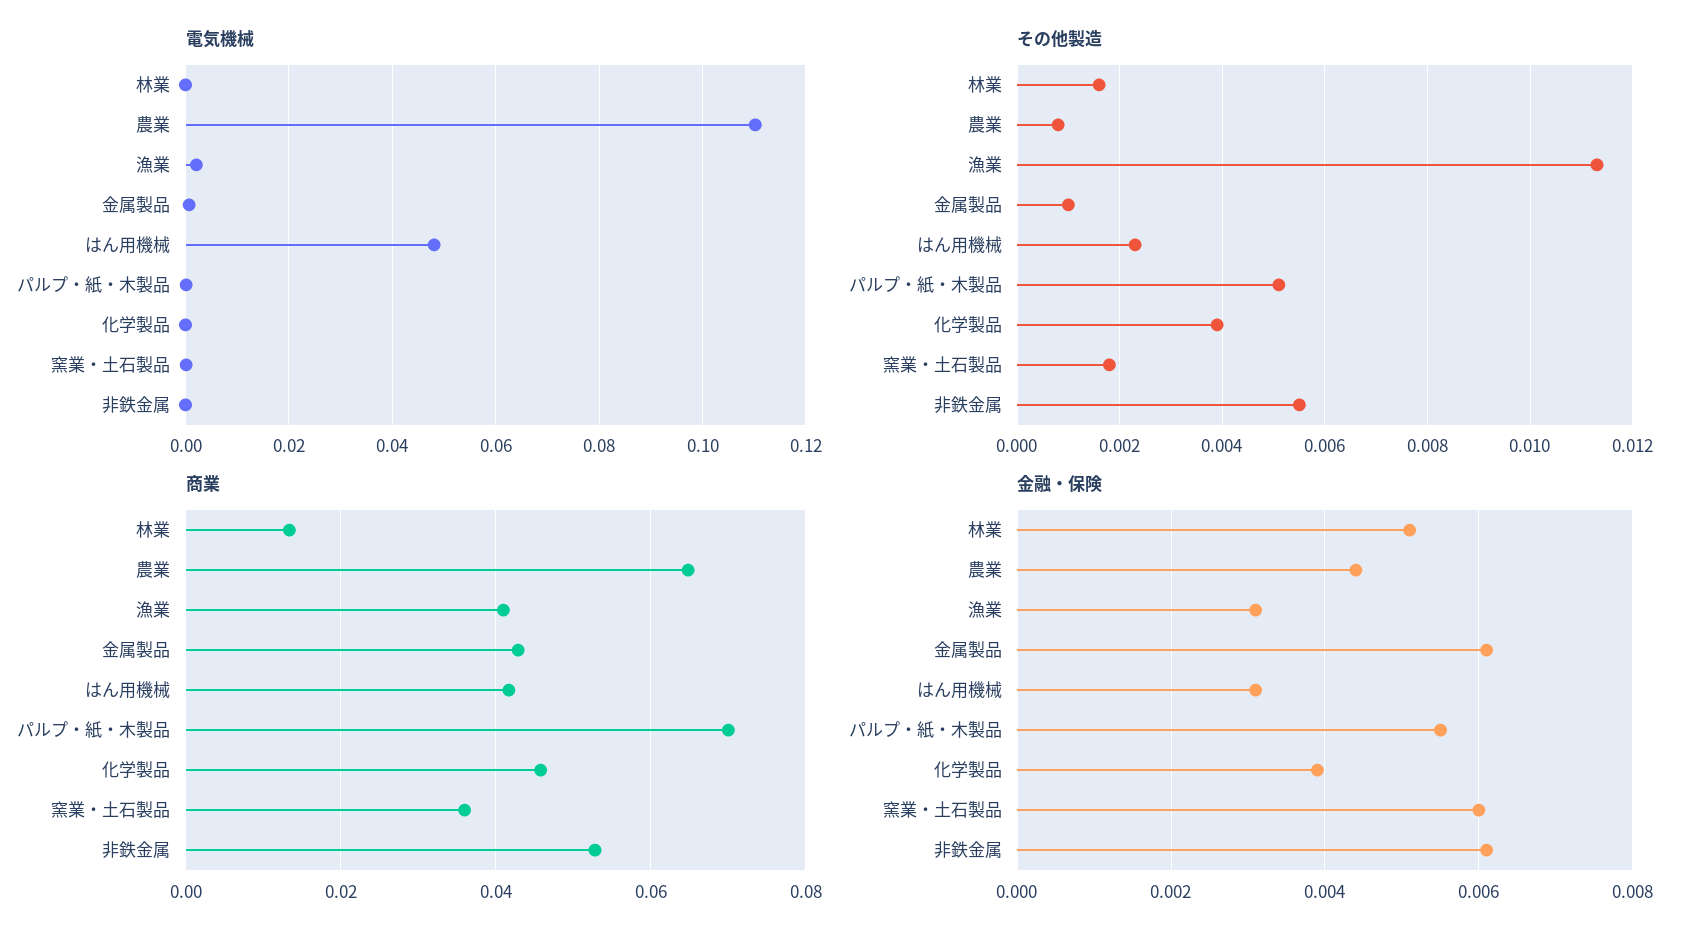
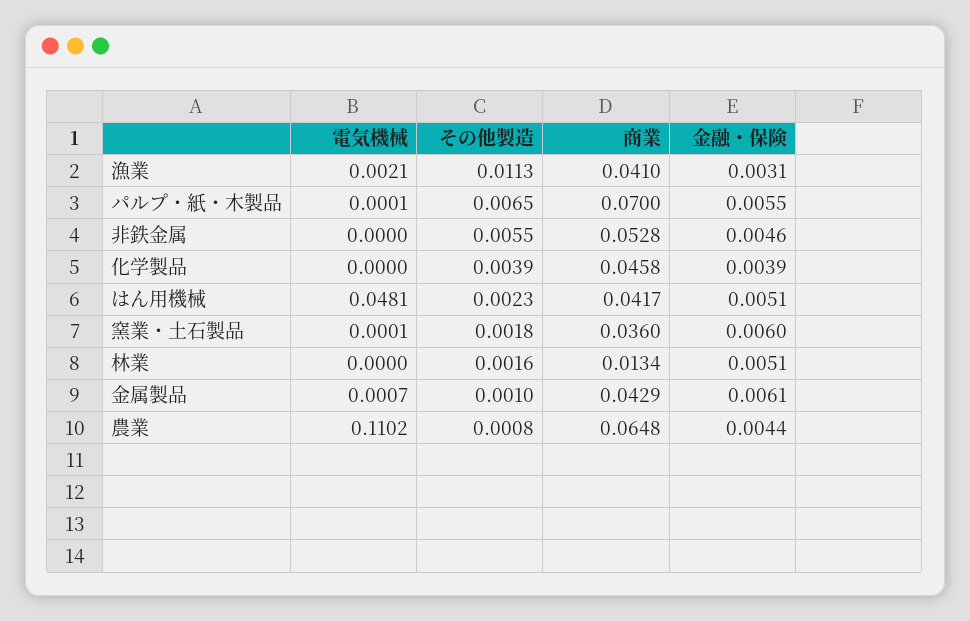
その他製造, パルプ・紙・木製品: 0.005 -> 0.0065
金融・保険, はん用機械: 0.003 -> 0.0051
金融・保険, 非鉄金属: 0.006 -> 0.0046

